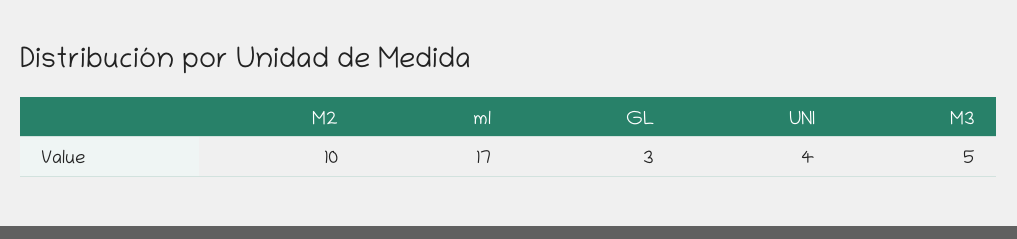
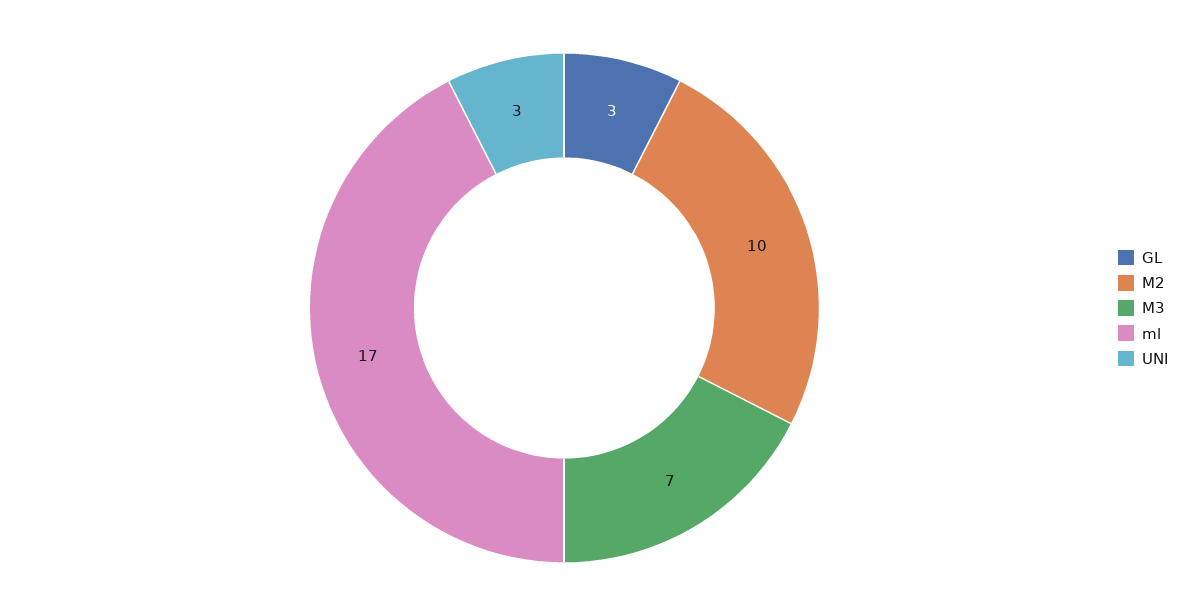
UNI: 4 -> 3
M3: 5 -> 7

